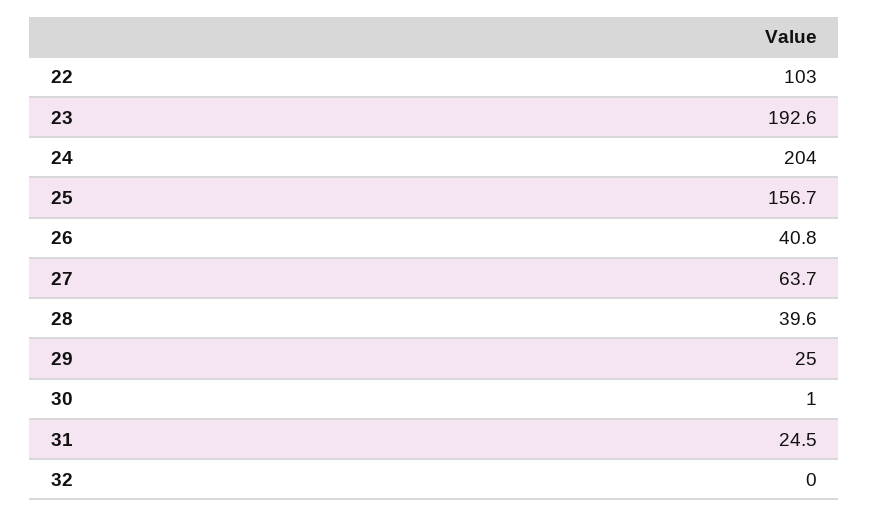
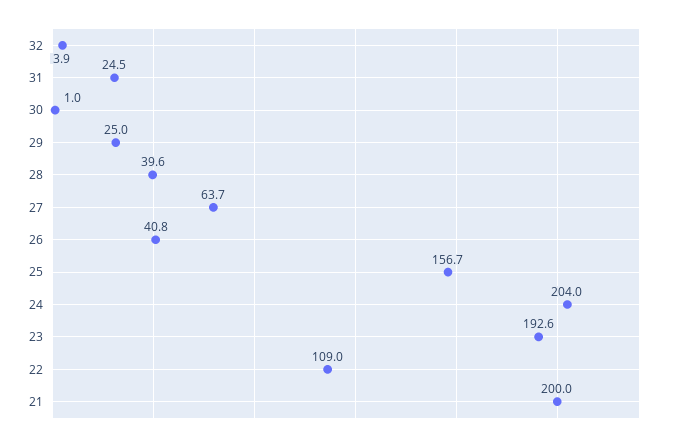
22: 103 -> 109
32: 0 -> 3.9
21: none -> 200

